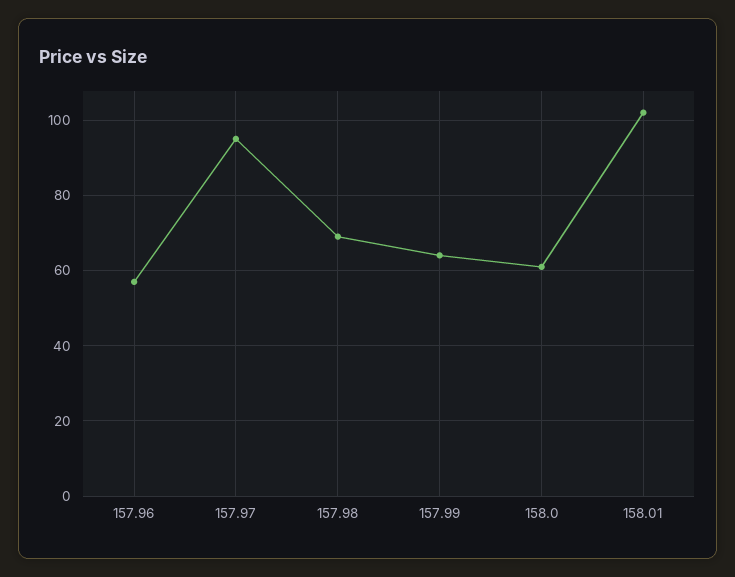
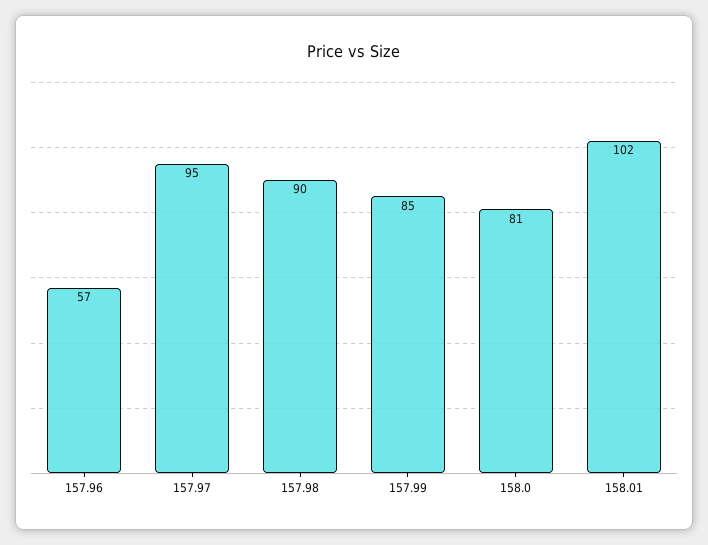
157.98: 70 -> 90
157.99: 65 -> 85
158.0: 60 -> 81

